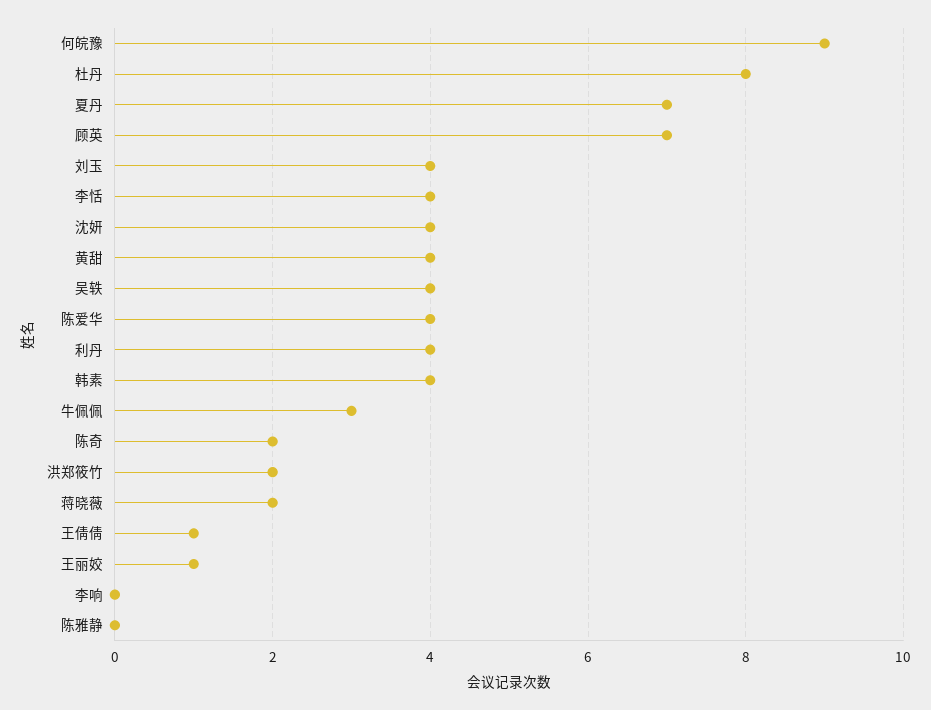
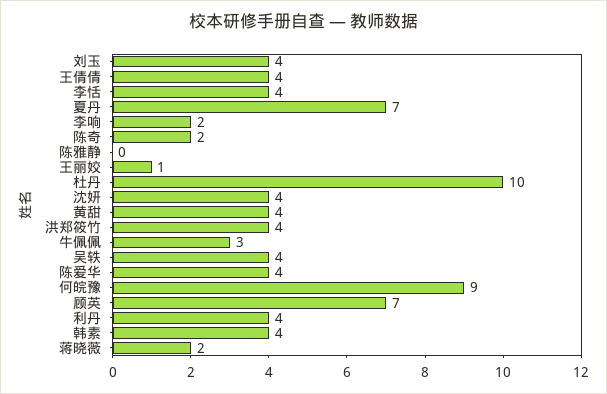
杜丹: 8 -> 10
洪郑筱竹: 2 -> 4
王倩倩: 1 -> 4
李响: 0 -> 2

